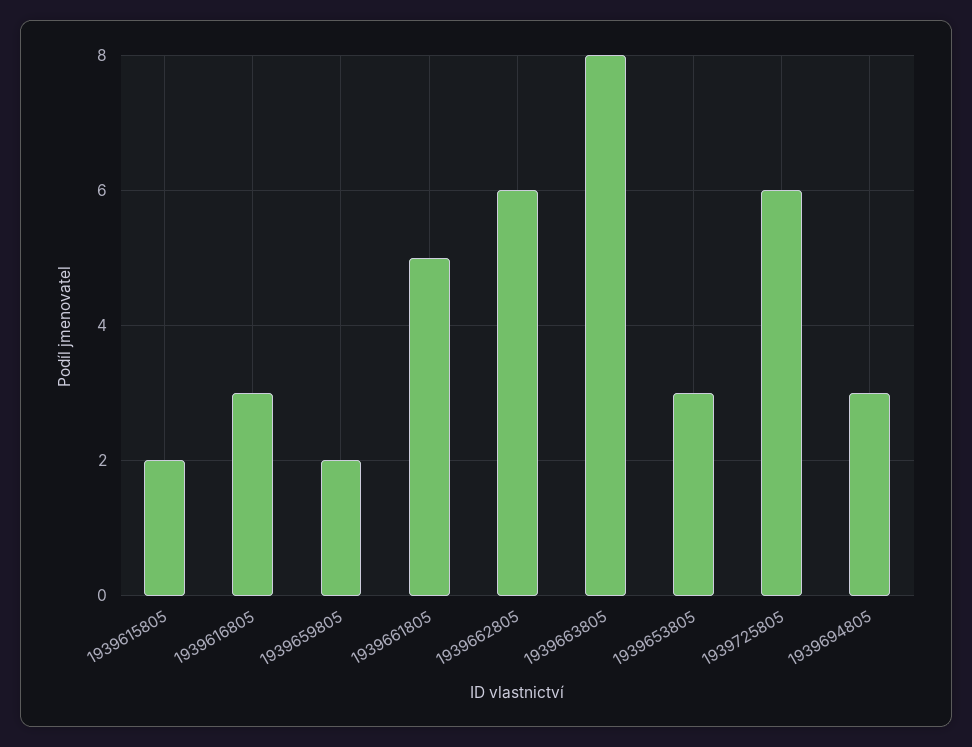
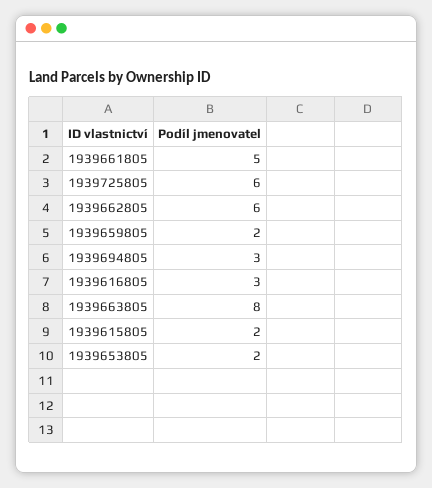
1939653805: 3 -> 2

